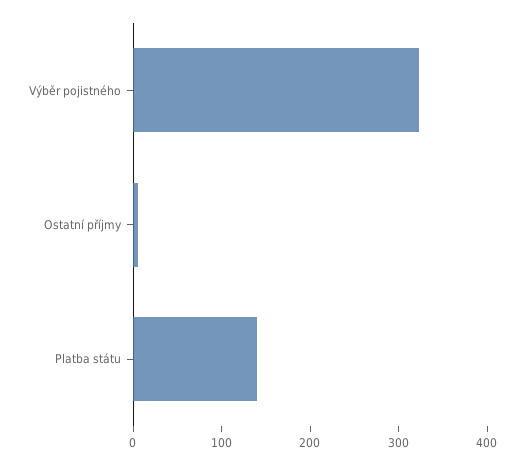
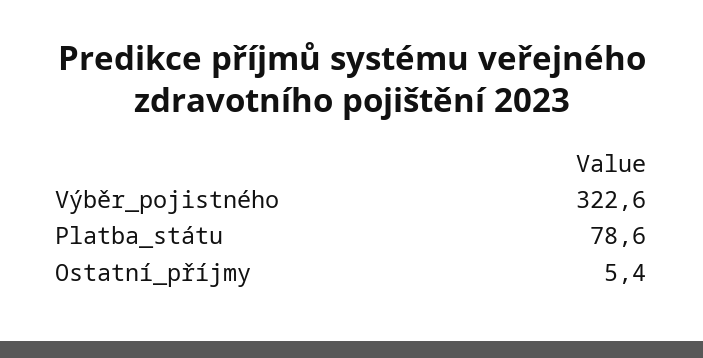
Platba státu: 140 -> 78.6

